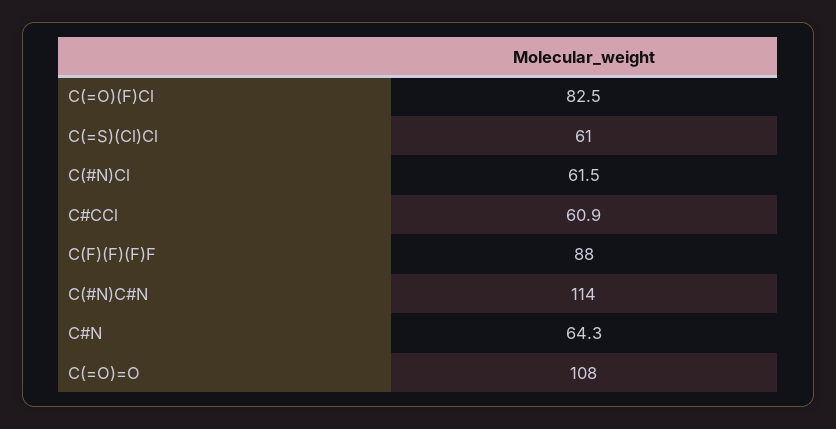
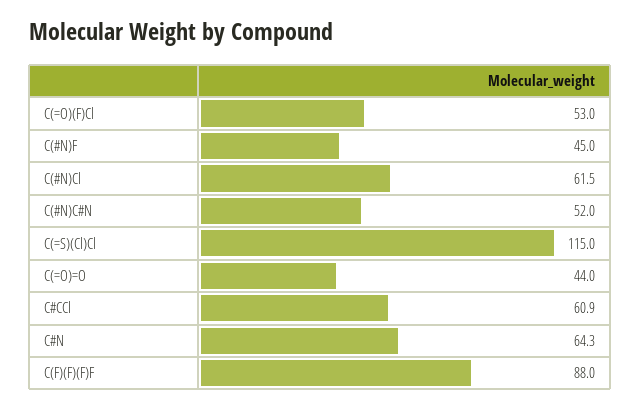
C(=O)(F)Cl: 82.5 -> 53
C(=S)(Cl)Cl: 61 -> 115
C(#N)C#N: 114 -> 52
C(=O)=O: 108 -> 44
C(#N)F: none -> 45

